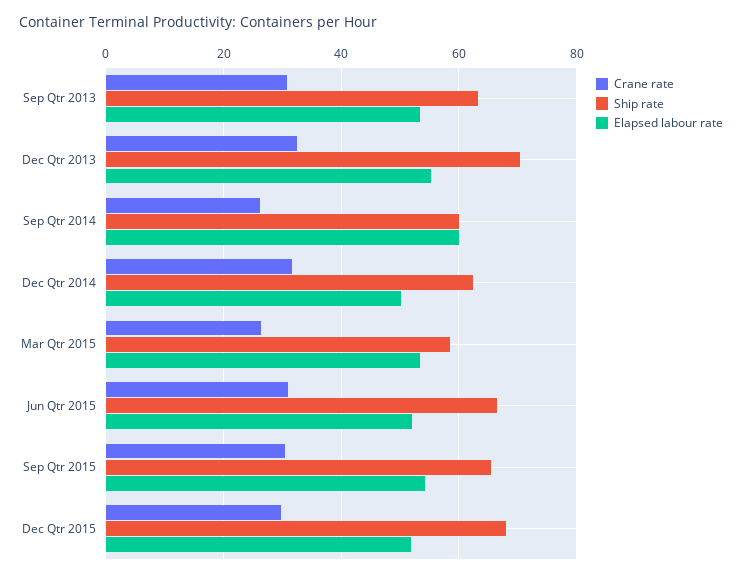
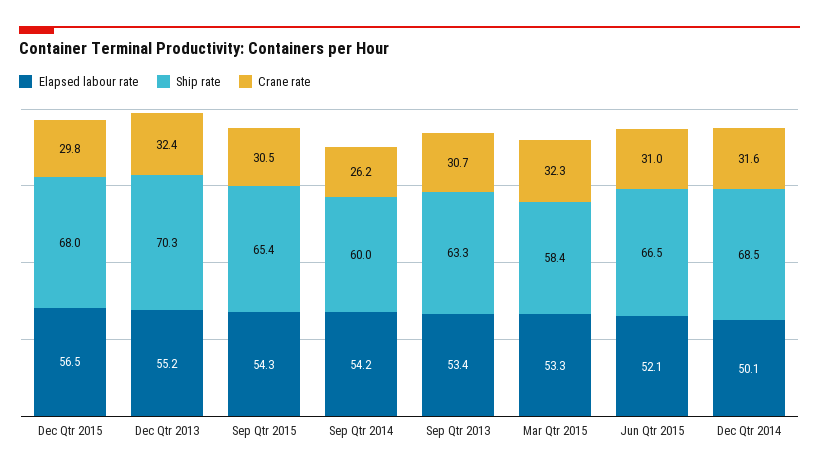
Elapsed labour rate, Sep Qtr 2014: 60 -> 54.2
Ship rate, Dec Qtr 2014: 62 -> 68.5
Crane rate, Mar Qtr 2015: 26 -> 32.3
Elapsed labour rate, Dec Qtr 2015: 52 -> 56.5

